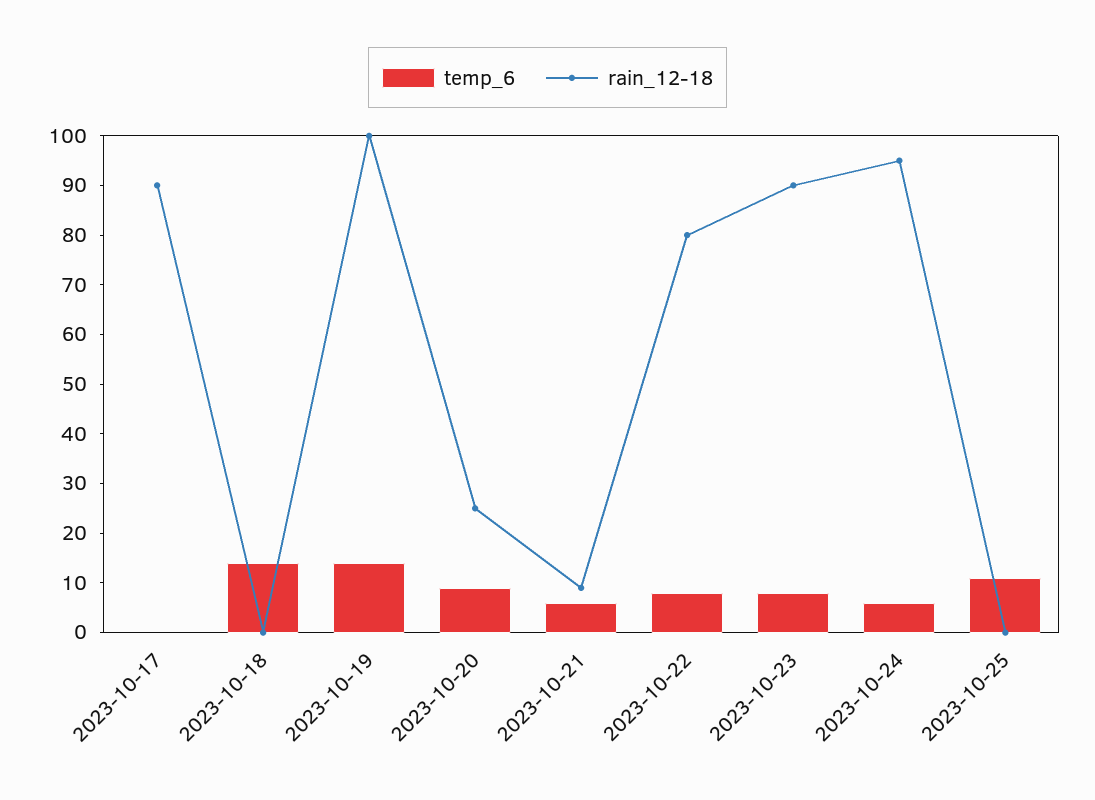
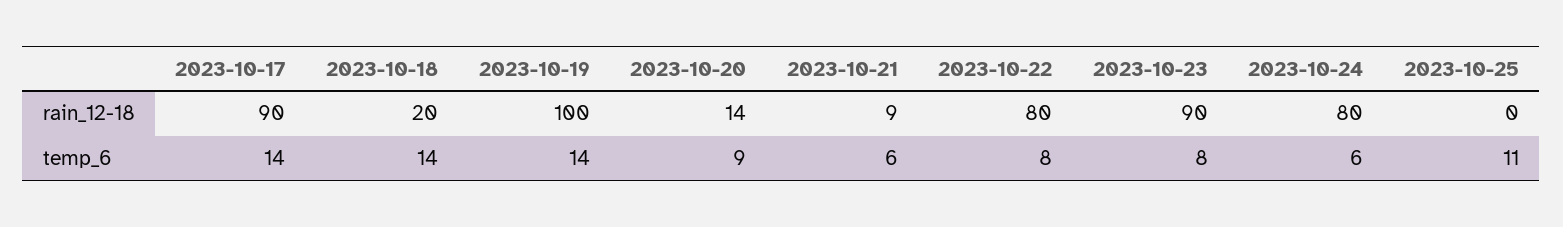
temp_6, 2023-10-17: 0 -> 14
rain_12-18, 2023-10-18: 0 -> 20
rain_12-18, 2023-10-20: 25 -> 14
rain_12-18, 2023-10-24: 95 -> 80

